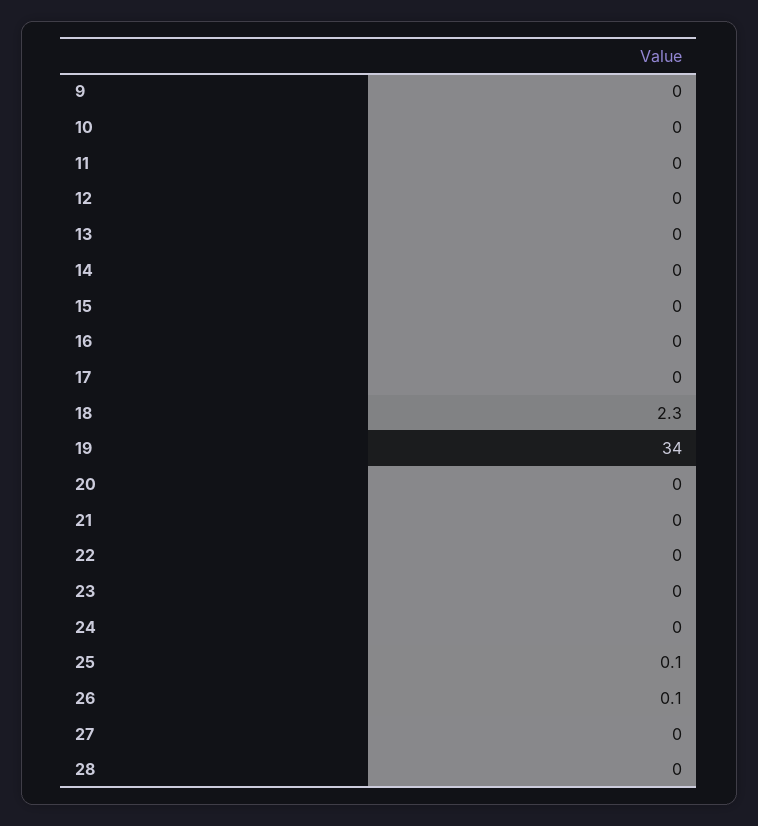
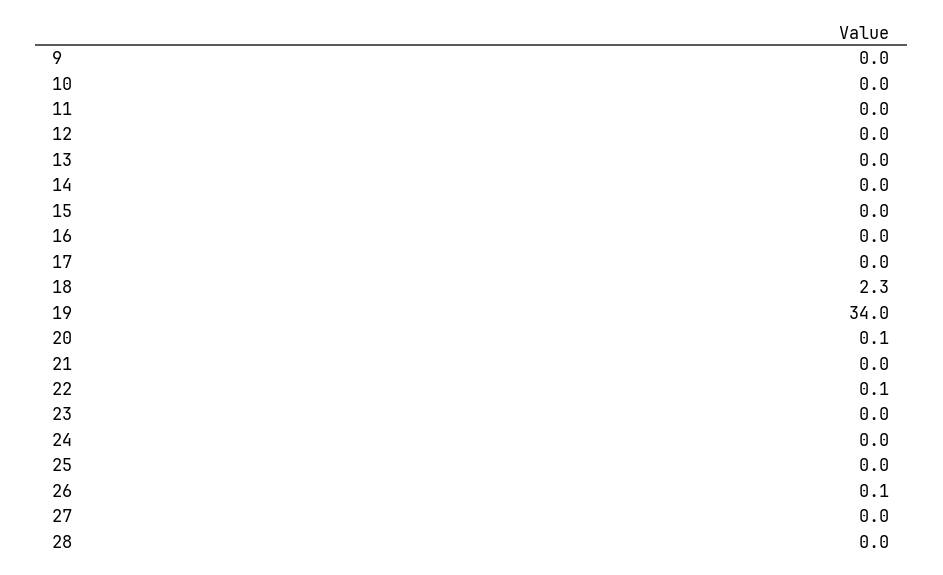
20: 0 -> 0.1
22: 0 -> 0.1
25: 0.1 -> 0

